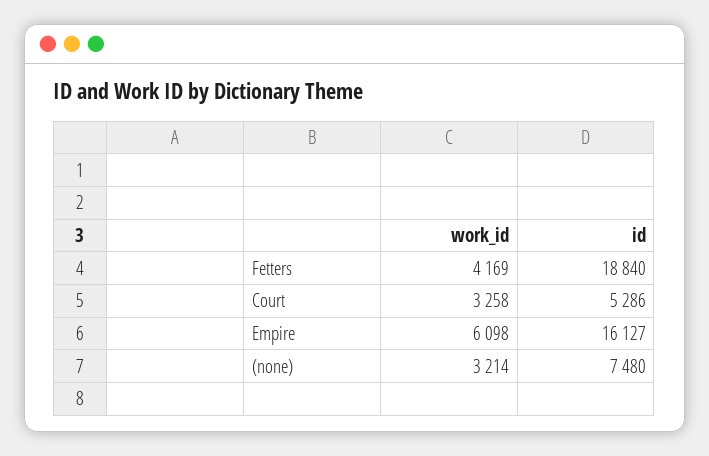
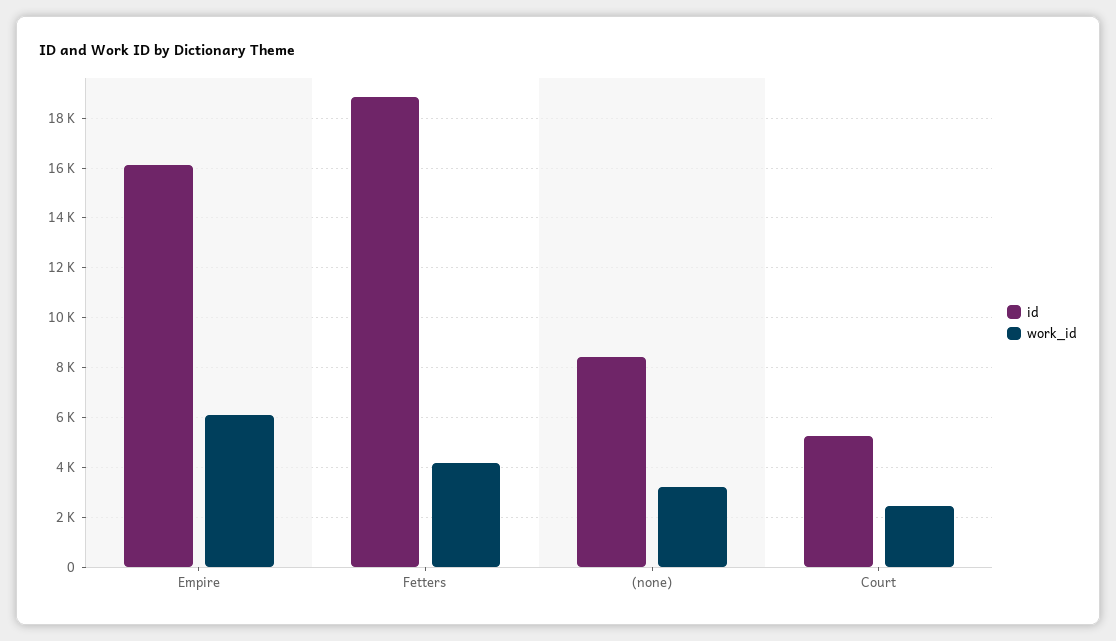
work_id, Court: 3258 -> 2500
id, (none): 7480 -> 8500

